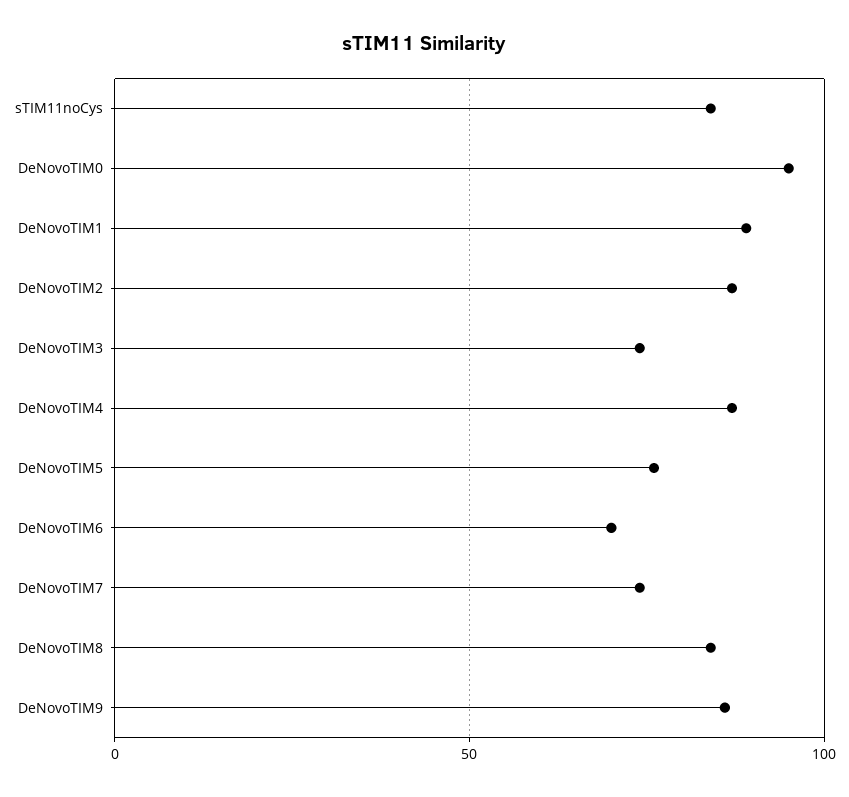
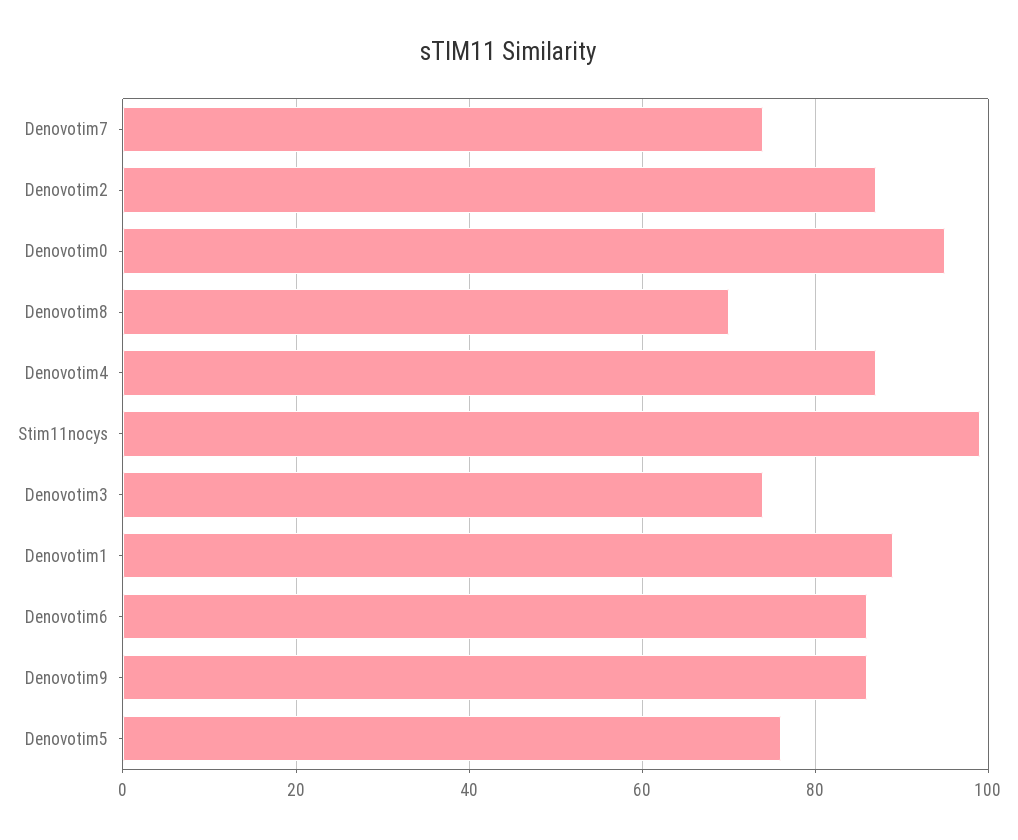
sTIM11noCys: 85 -> 100
DeNovoTIM6: 70 -> 85
DeNovoTIM8: 85 -> 70

